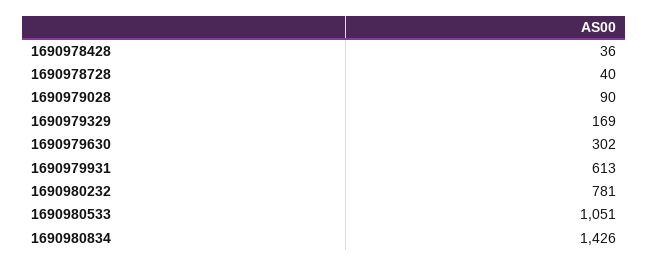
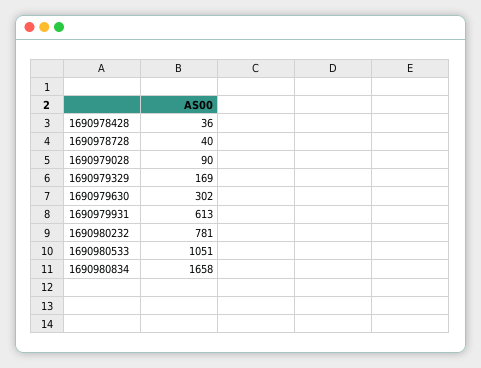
1690980834: 1426 -> 1658

